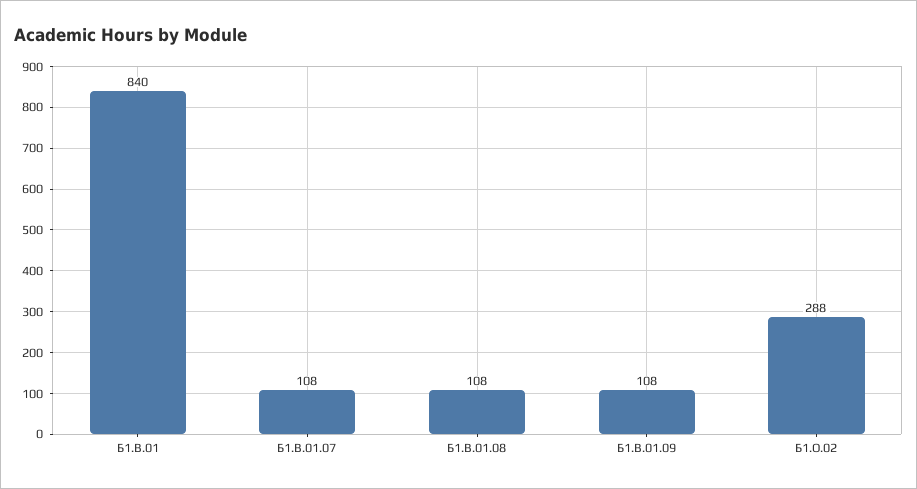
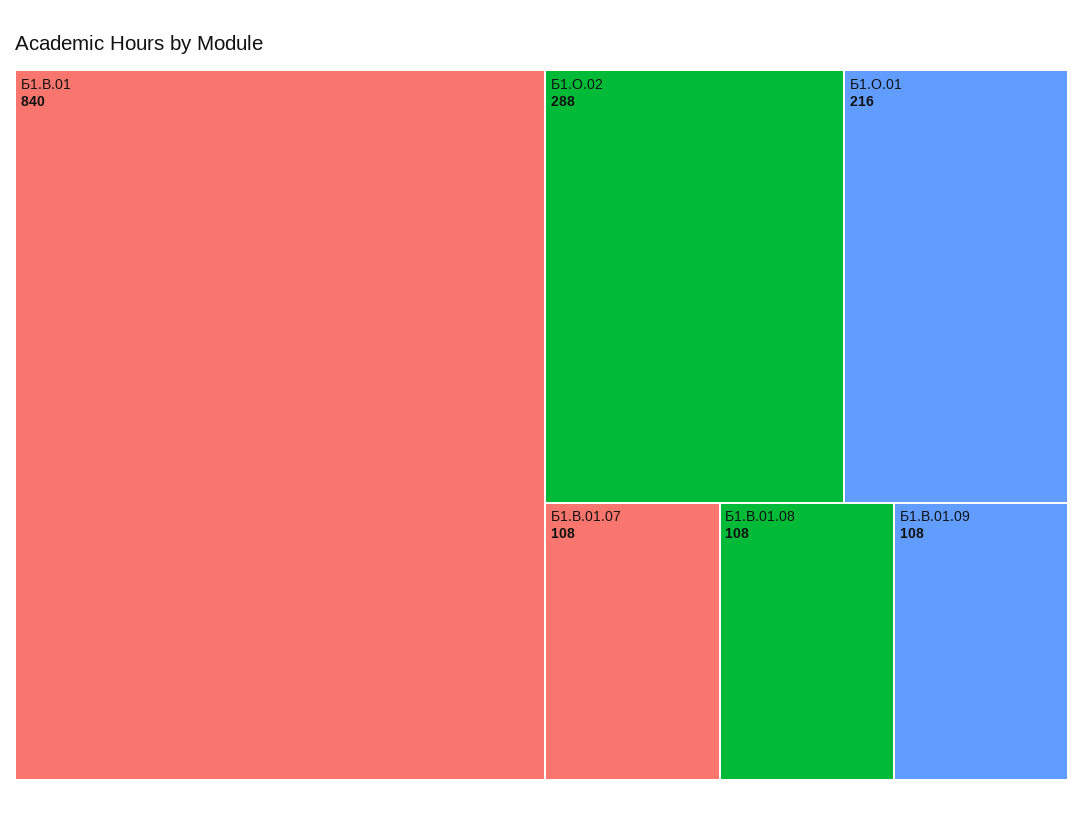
Б1.О.01: none -> 216

